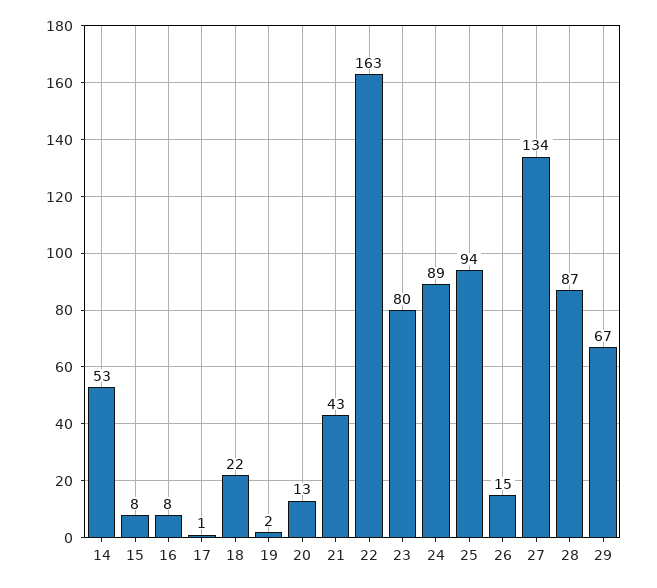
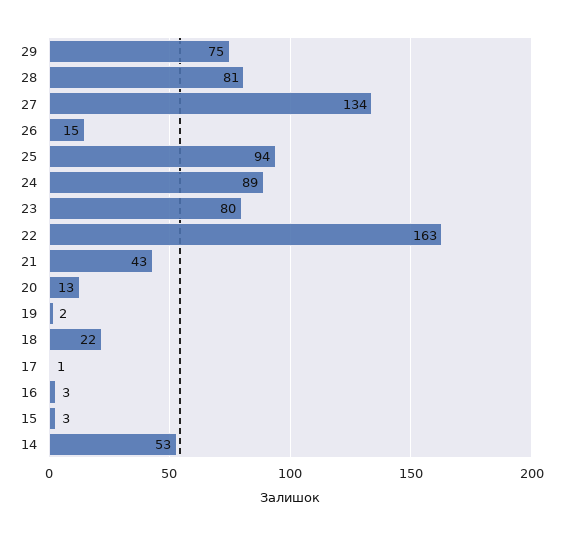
15: 8 -> 3
16: 8 -> 3
28: 87 -> 81
29: 67 -> 75

